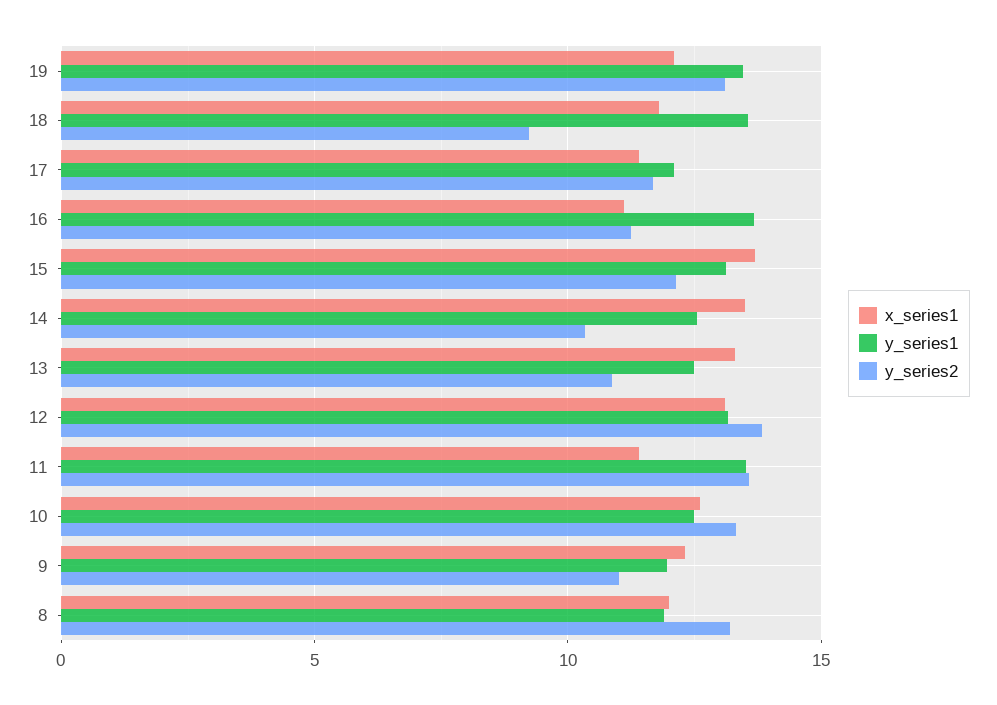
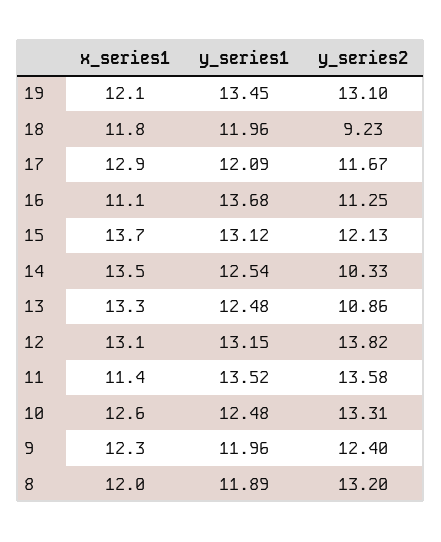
y_series1, 18: 13.5 -> 11.96
x_series1, 17: 11.5 -> 12.9
y_series2, 9: 11 -> 12.4

